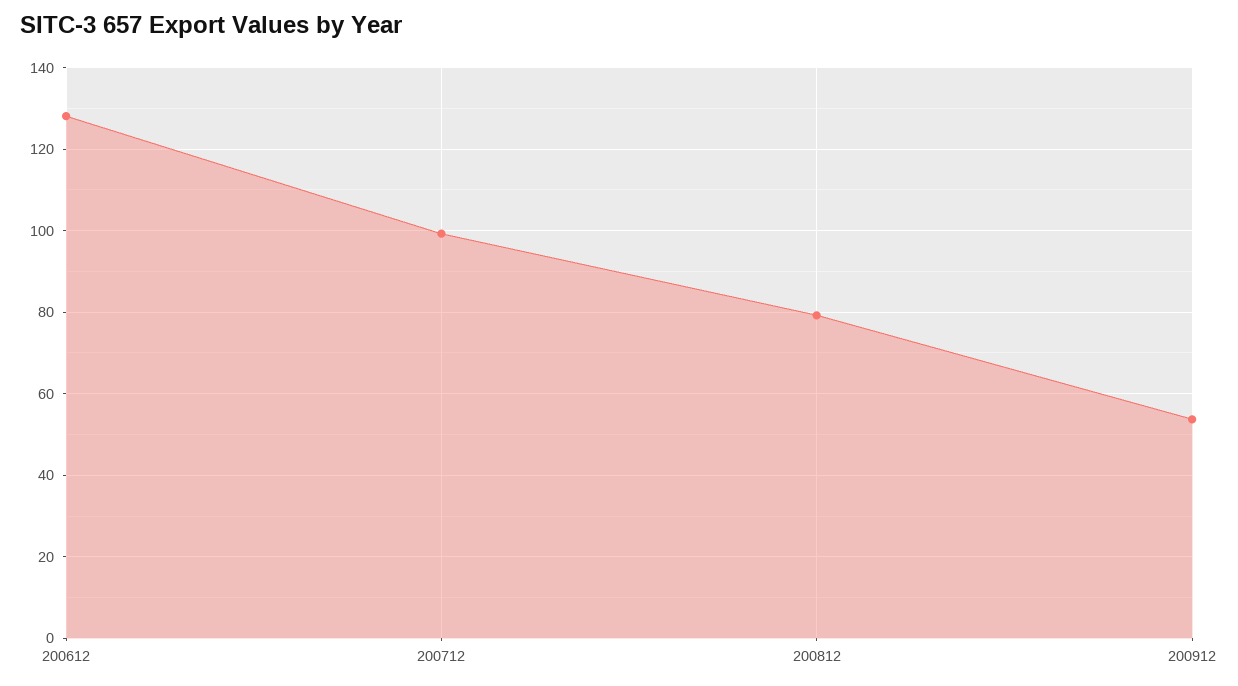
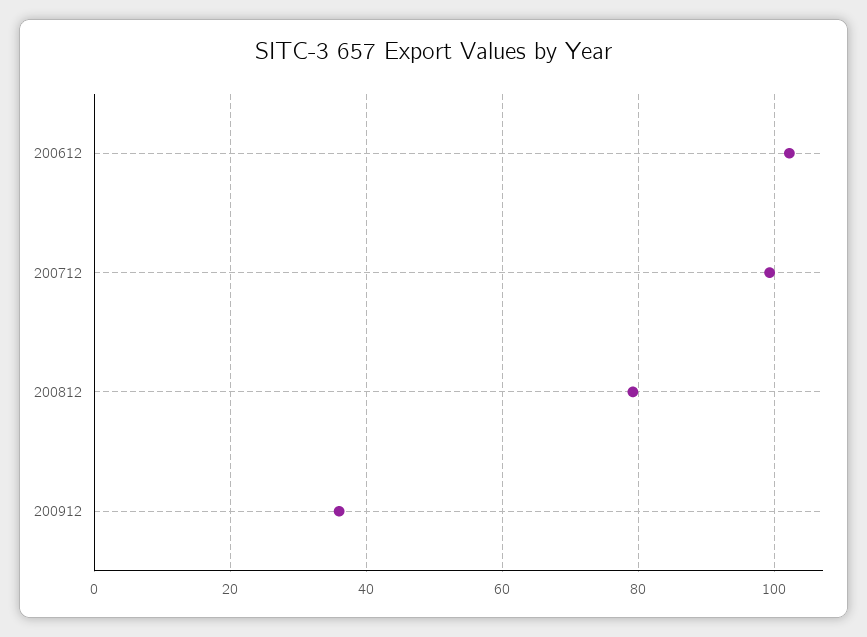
200612: 128 -> 102
200912: 54 -> 36

